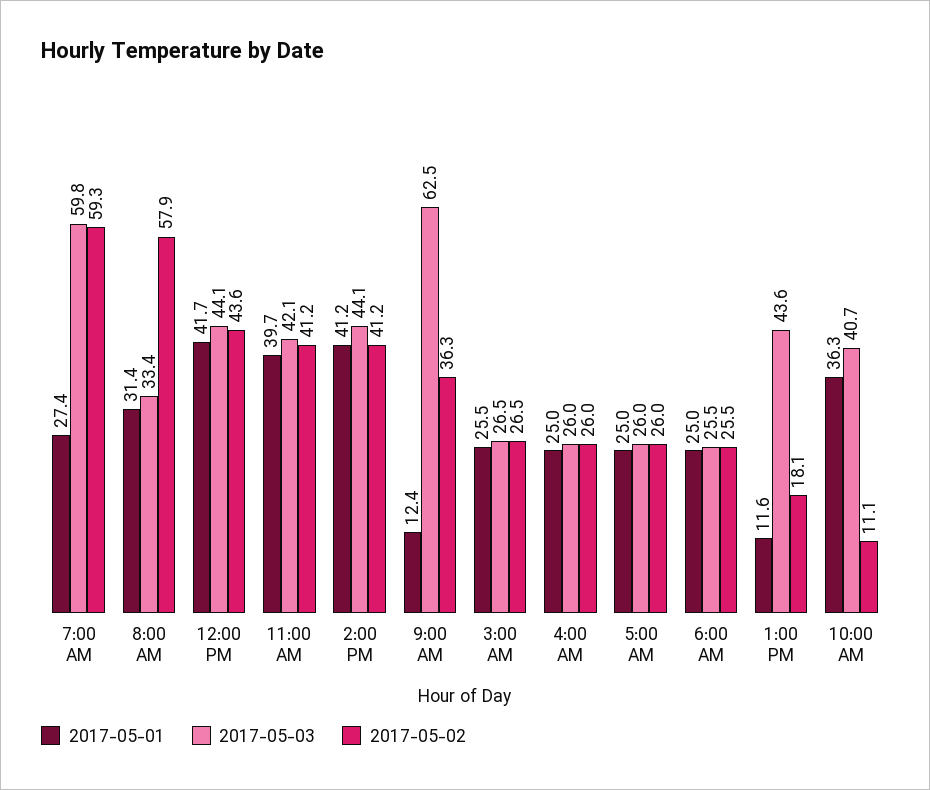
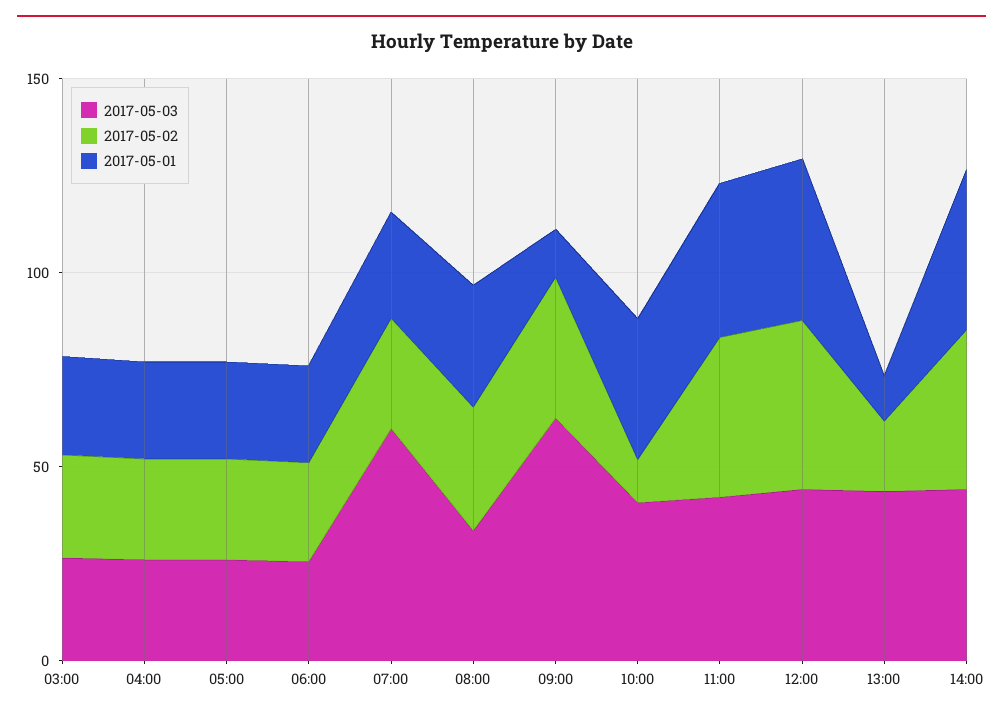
2017-05-02, 7:00 AM: 59.3 -> 30
2017-05-02, 8:00 AM: 57.9 -> 30

